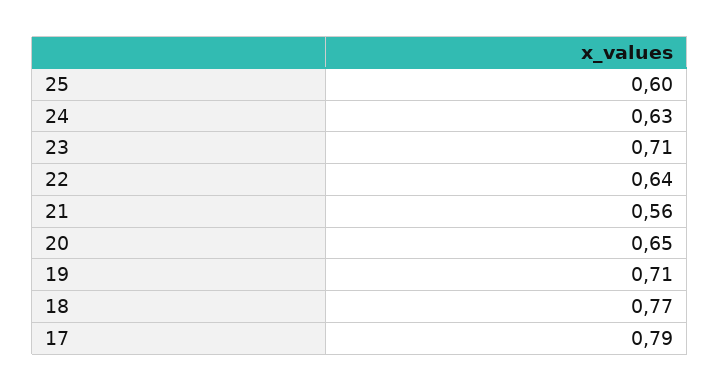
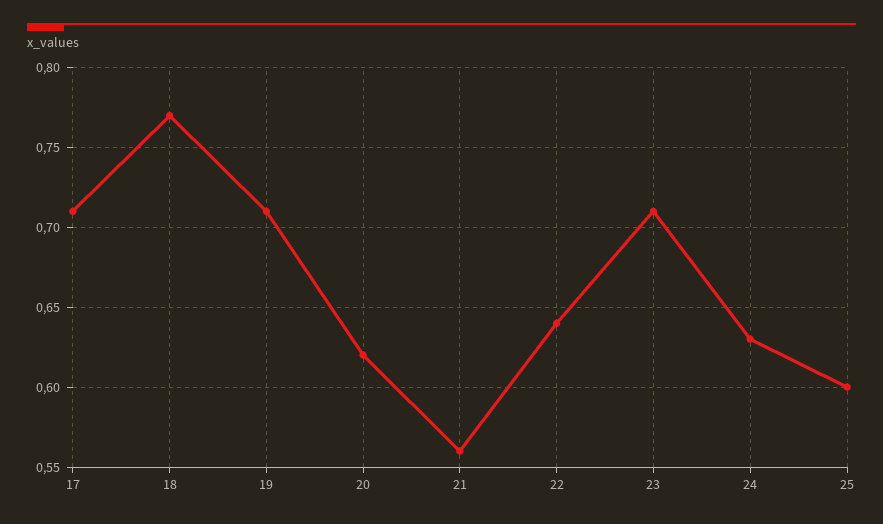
20: 0.65 -> 0.62
17: 0.79 -> 0.71

